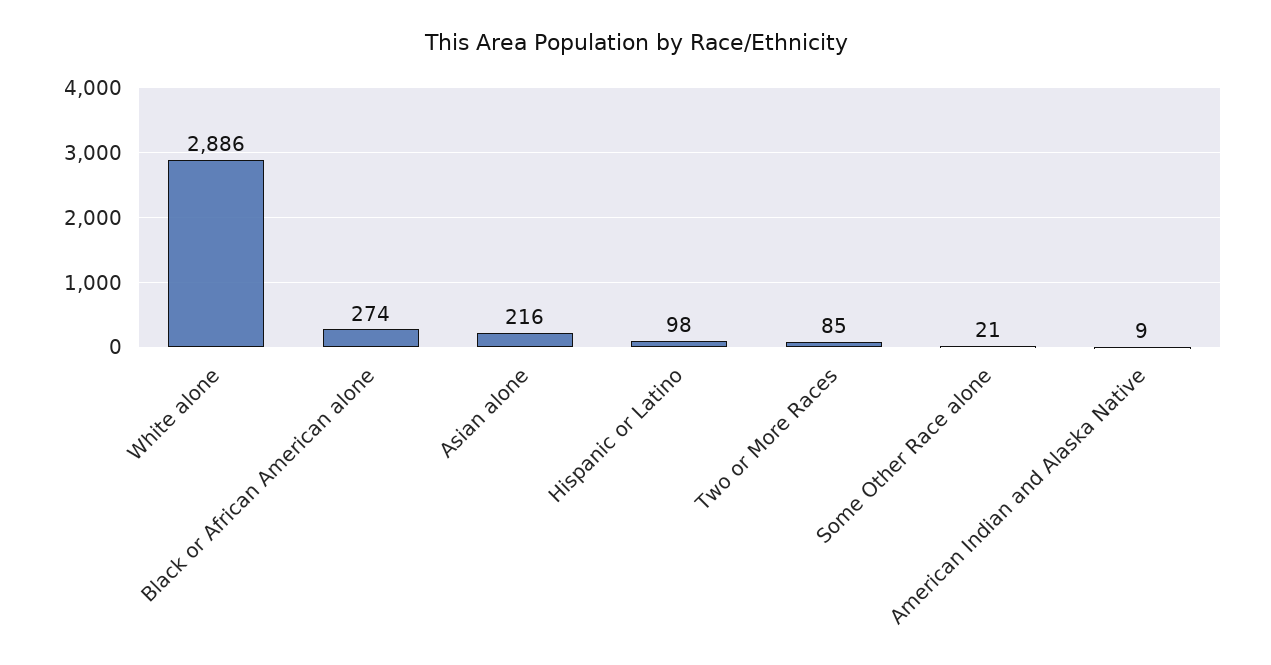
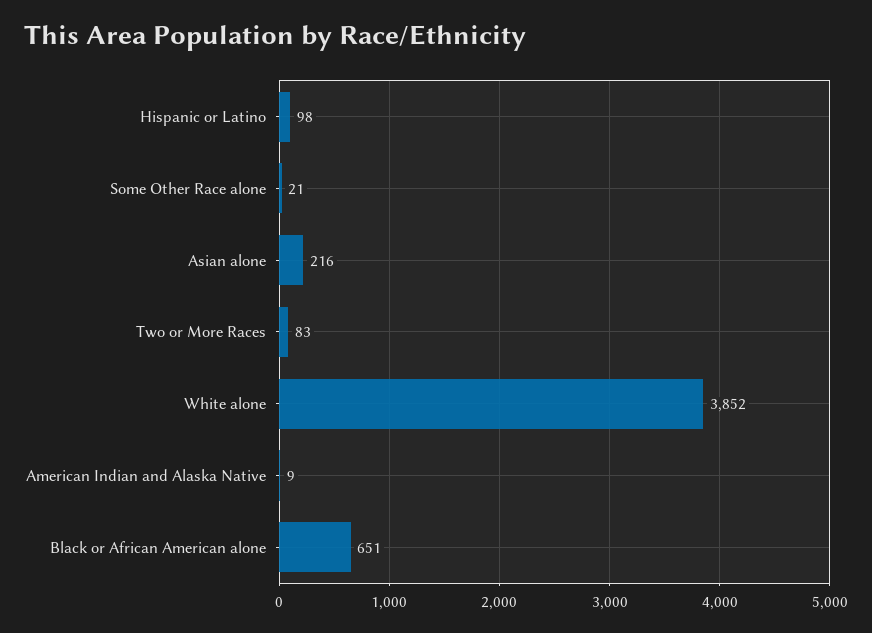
White alone: 2886 -> 3852
Black or African American alone: 274 -> 651
Two or More Races: 85 -> 83

